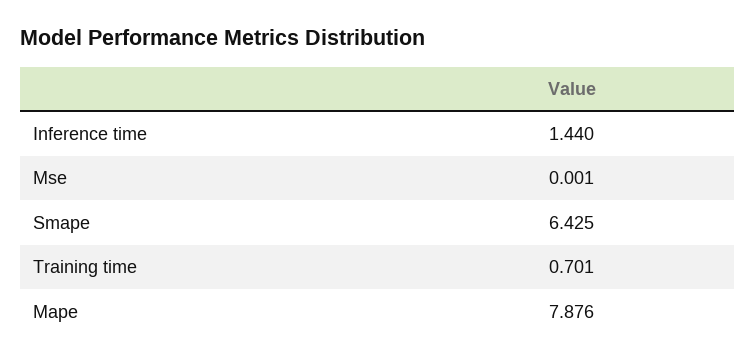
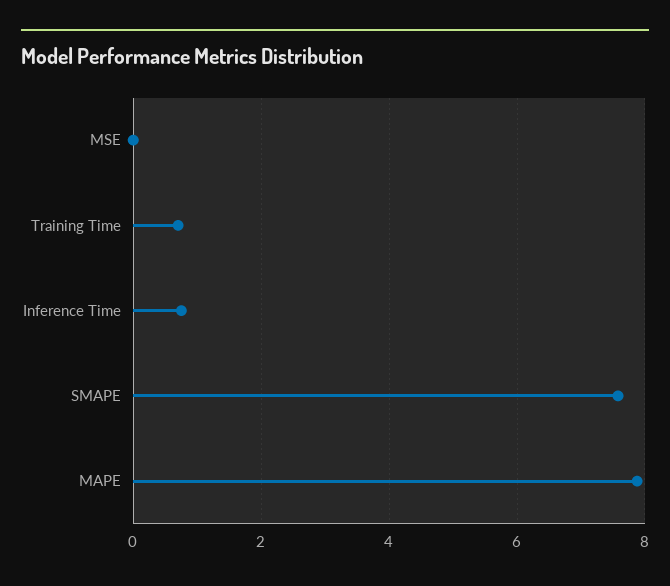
Inference time: 1.44 -> 0.8
Smape: 6.425 -> 7.6

